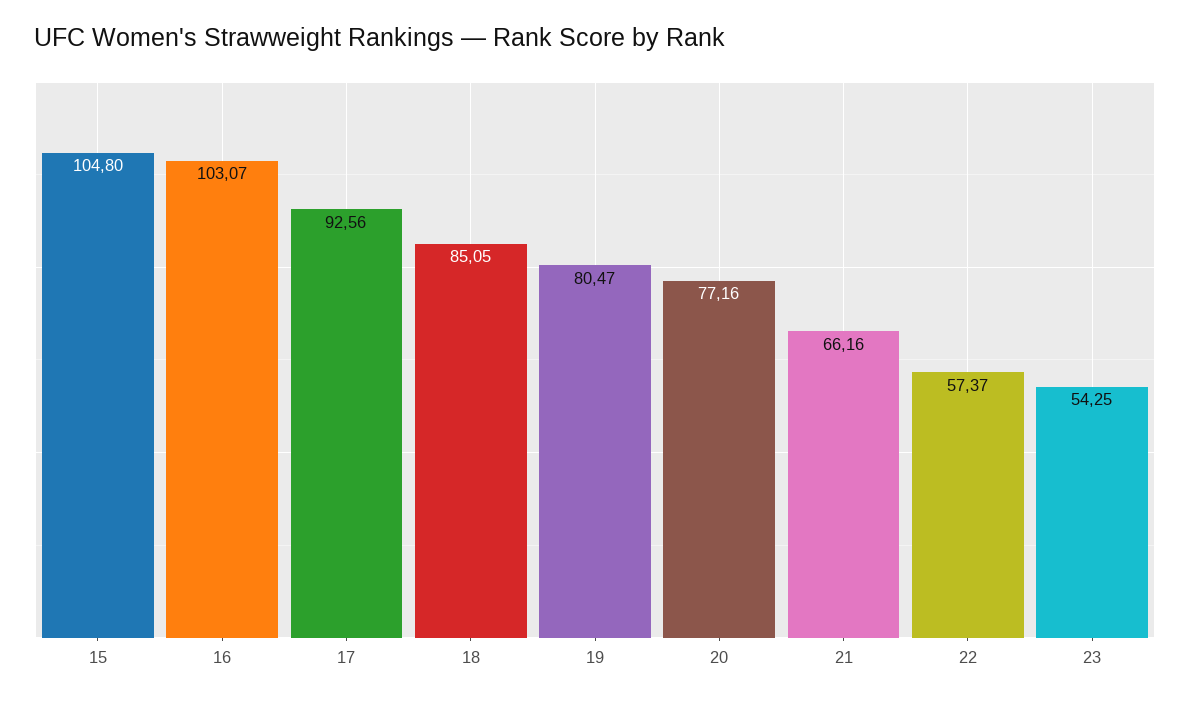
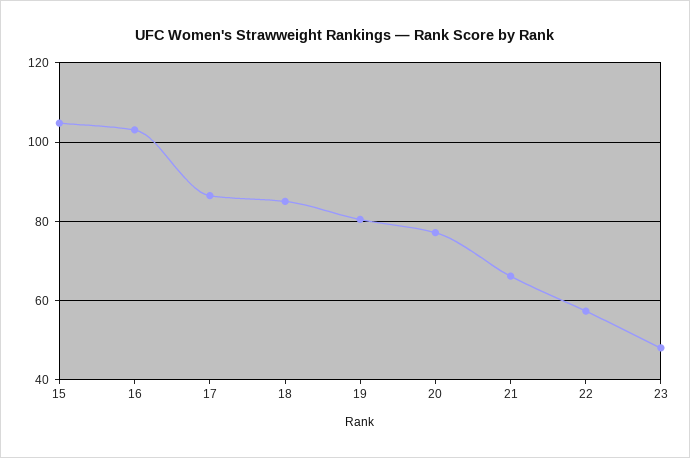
17: 92.56 -> 86
23: 54.25 -> 48

